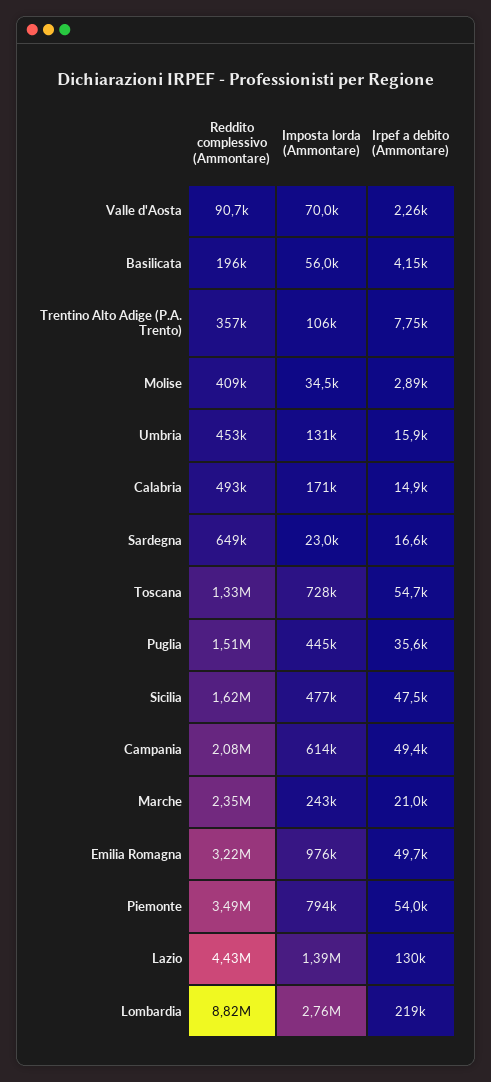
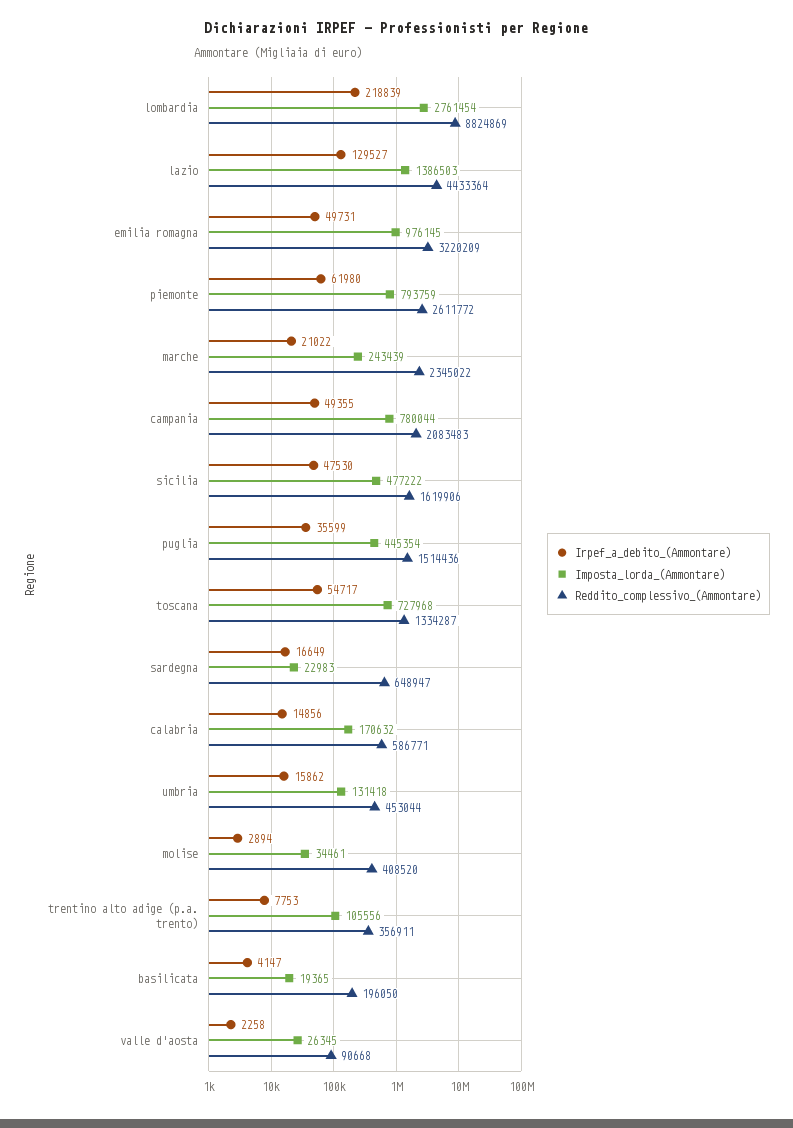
Imposta lorda (Ammontare), Valle d'Aosta: 70000 -> 26345
Imposta lorda (Ammontare), Basilicata: 56000 -> 19365
Reddito complessivo (Ammontare), Calabria: 493000 -> 586771
Imposta lorda (Ammontare), Campania: 614000 -> 780044
Reddito complessivo (Ammontare), Piemonte: 3490000 -> 2611772
Irpef a debito (Ammontare), Piemonte: 54000 -> 61980

